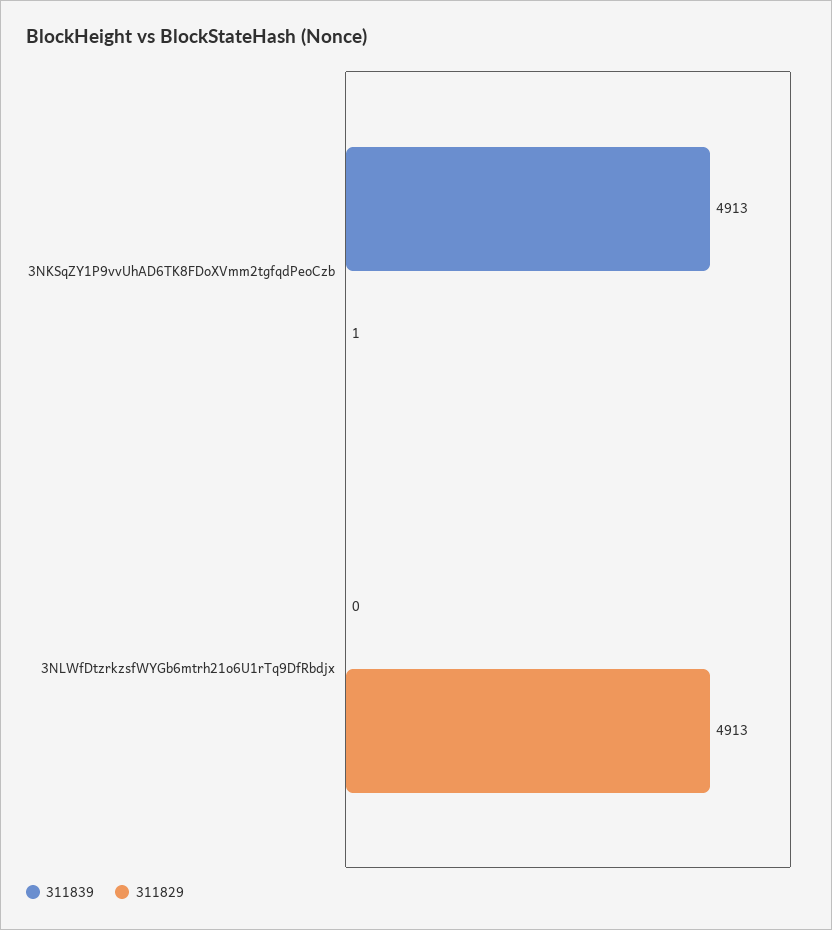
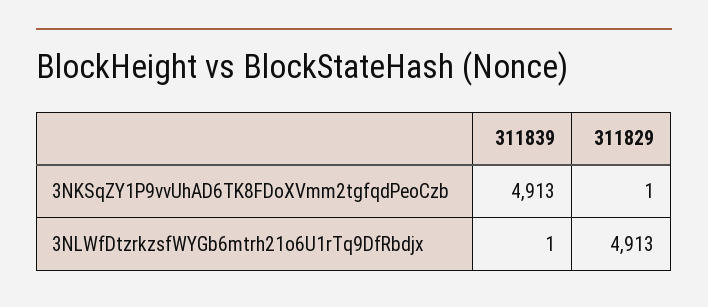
311839, 3NLWfDtzrkzsfWYGb6mtrh21o6U1rTq9DfRbdjx: 0 -> 1

